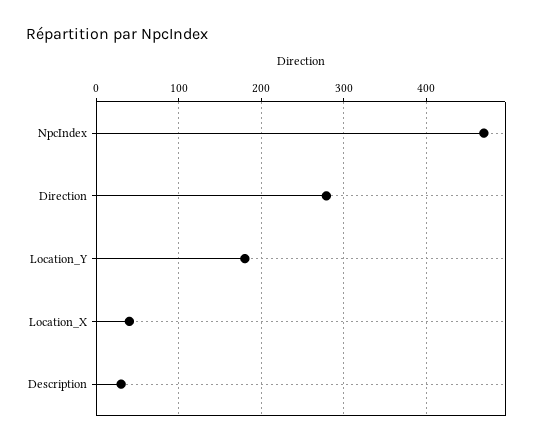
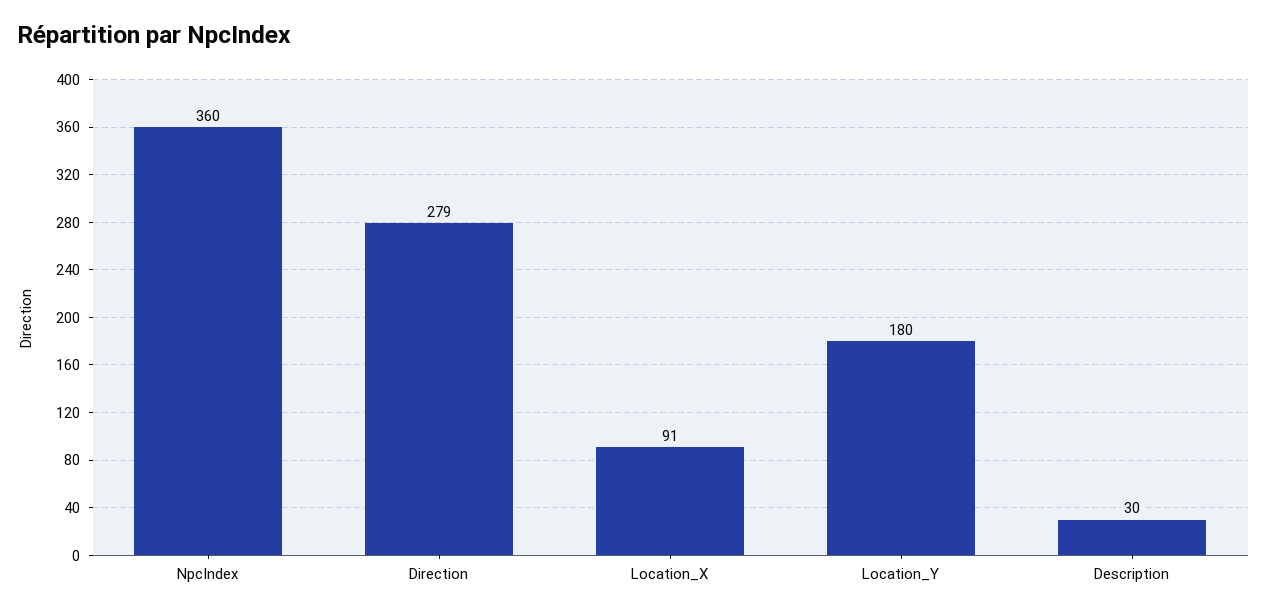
NpcIndex: 470 -> 360
Location_X: 40 -> 91

